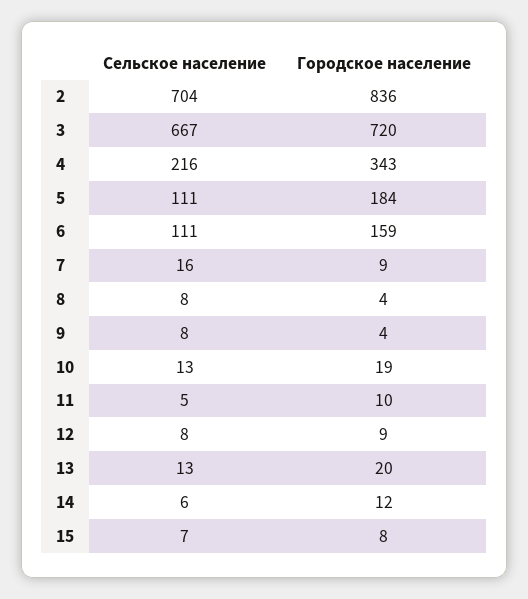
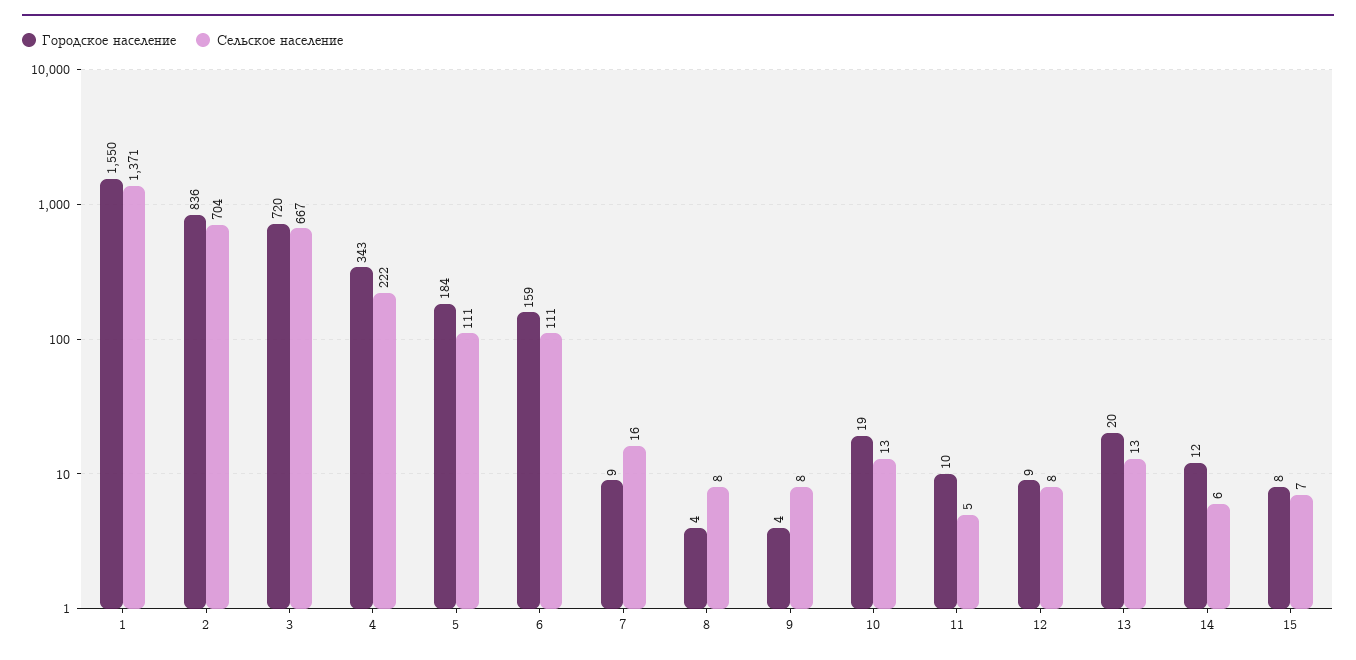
Сельское население, 4: 216 -> 222
Городское население, 1: none -> 1550
Сельское население, 1: none -> 1371

